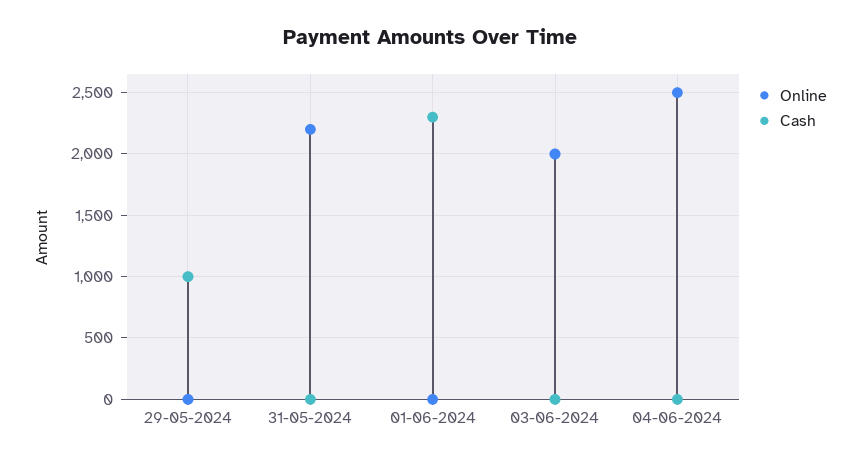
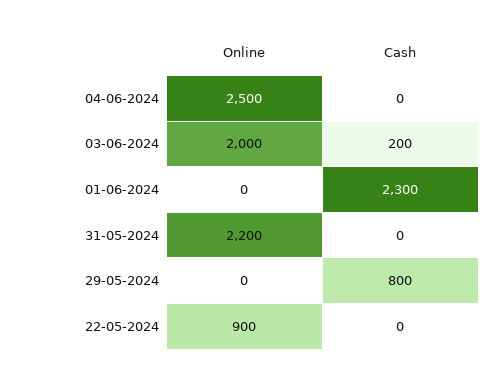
Cash, 29-05-2024: 1000 -> 800
Cash, 03-06-2024: 0 -> 200
Online, 22-05-2024: none -> 900
Cash, 22-05-2024: none -> 0

